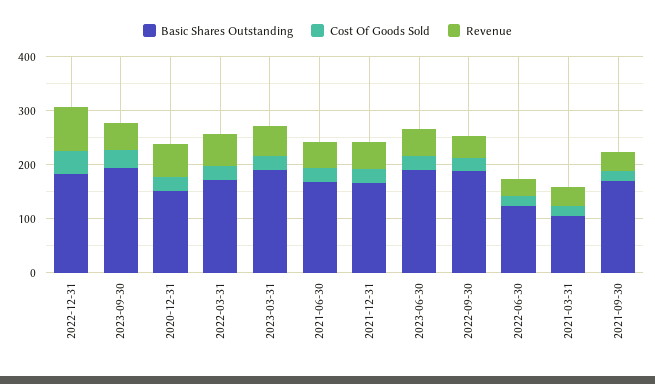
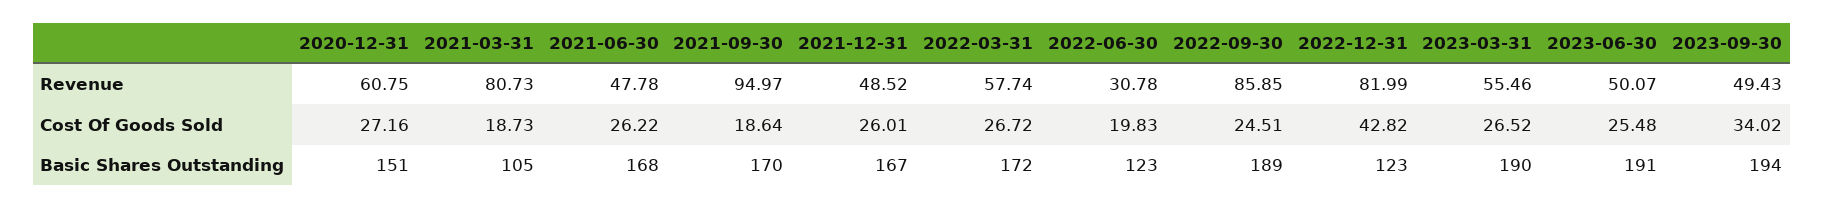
Basic Shares Outstanding, 2022-12-31: 180 -> 123
Revenue, 2022-09-30: 40 -> 85.85
Revenue, 2021-03-31: 40 -> 80.73
Revenue, 2021-09-30: 40 -> 94.97

